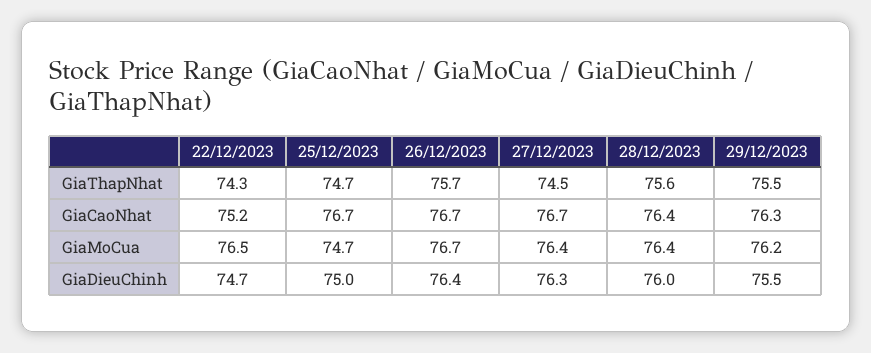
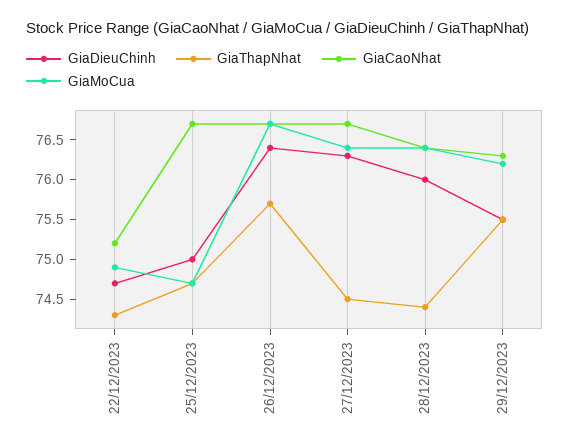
GiaThapNhat, 28/12/2023: 75.6 -> 74.5
GiaMoCua, 22/12/2023: 76.5 -> 75

